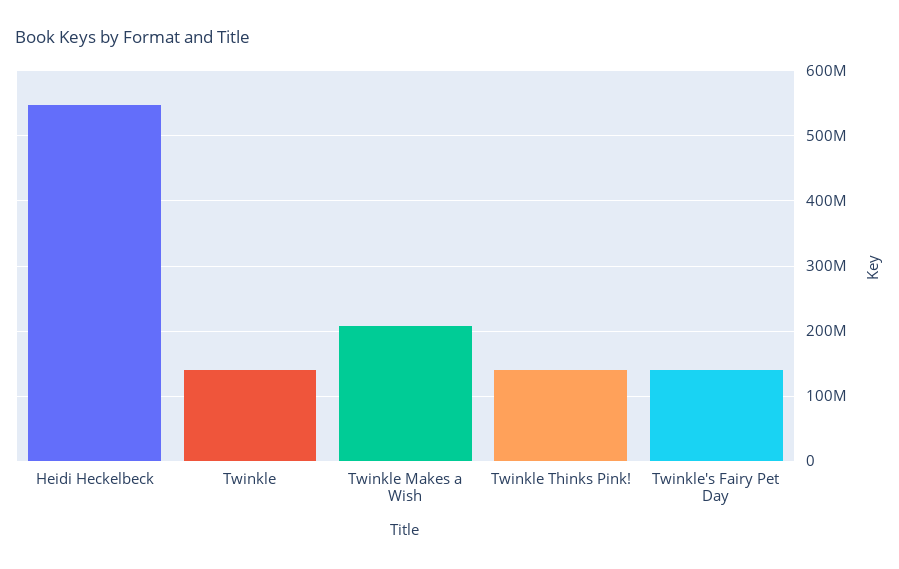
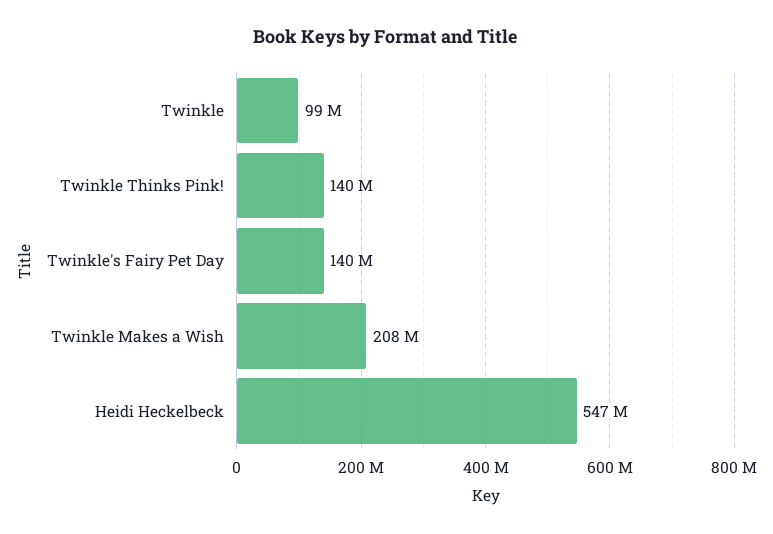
Twinkle: 140000000 -> 99000000

